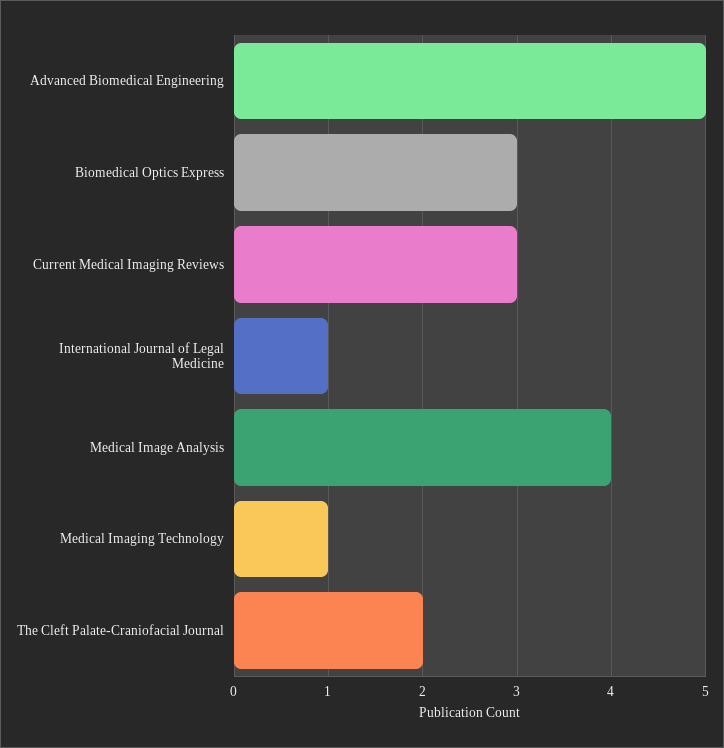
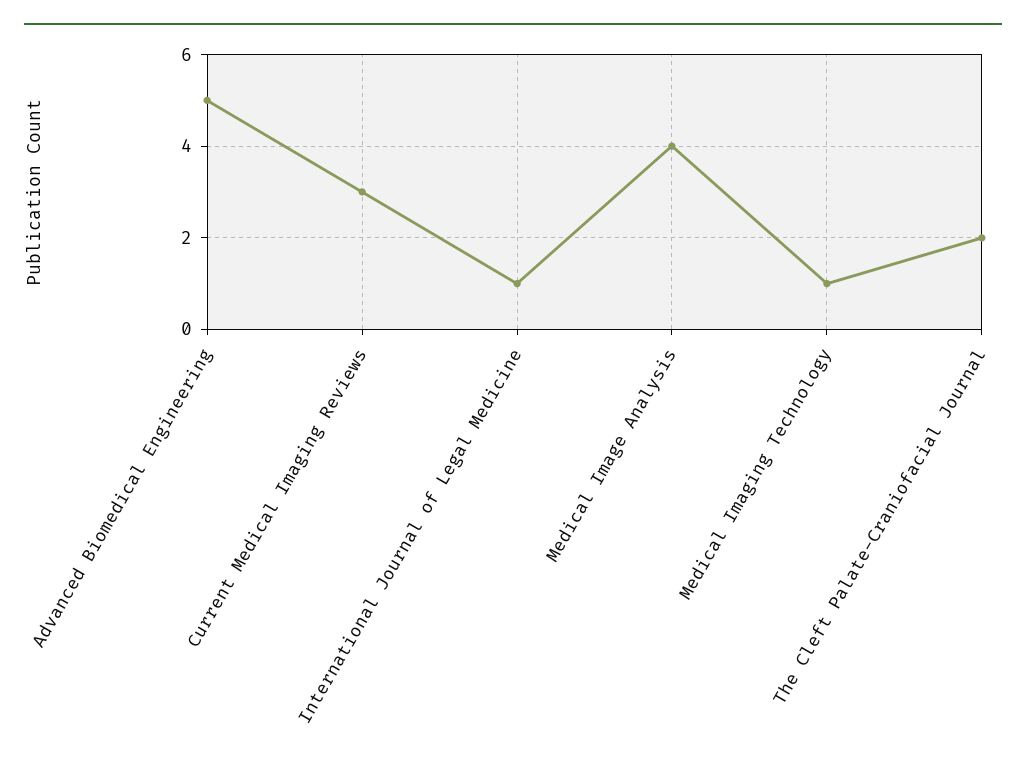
Biomedical Optics Express: 3 -> none

